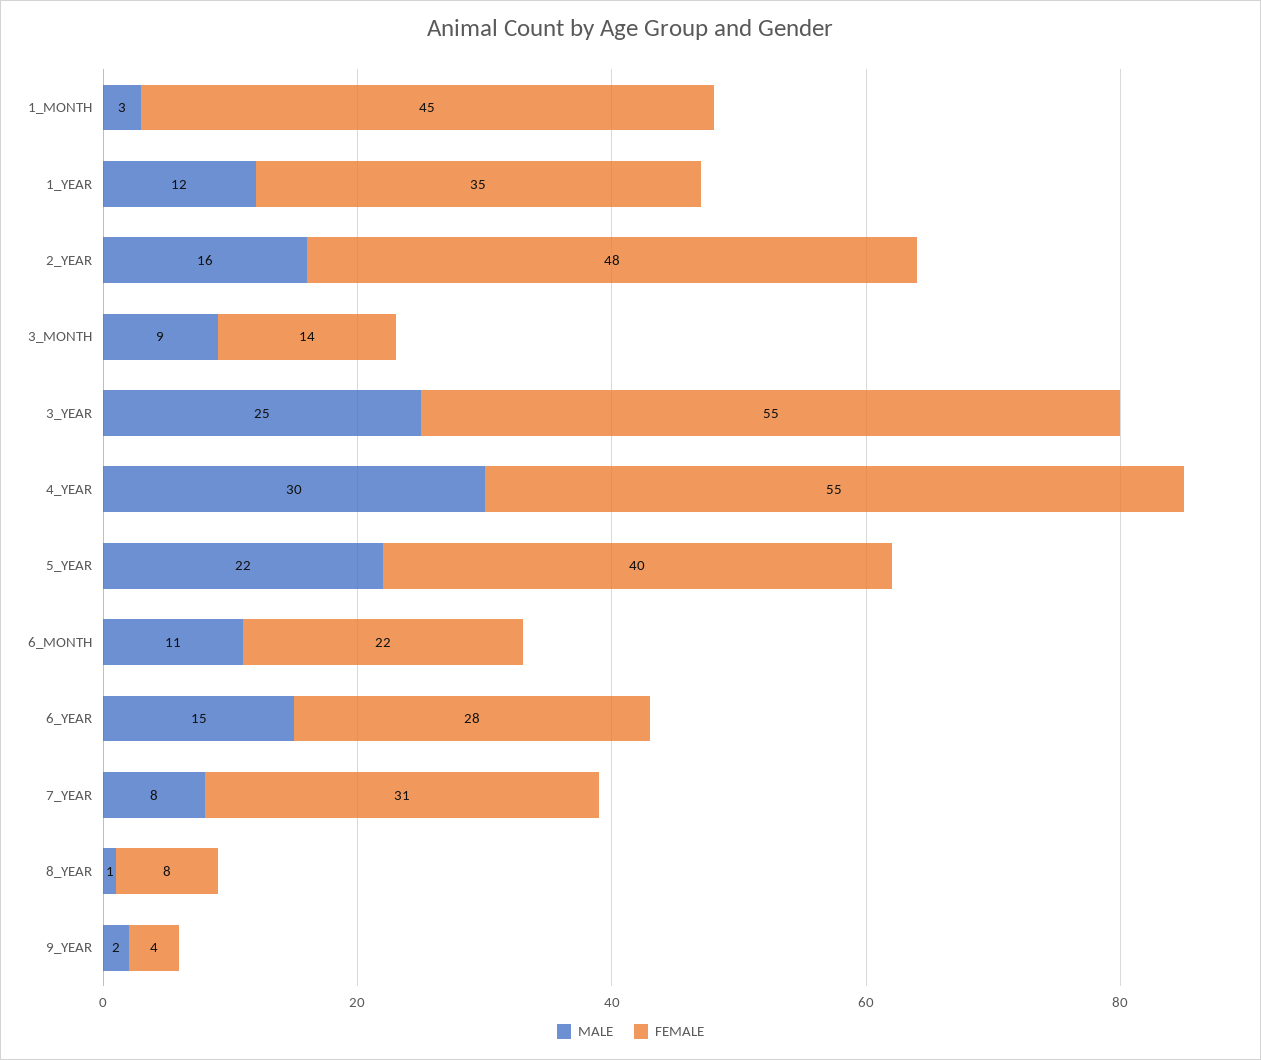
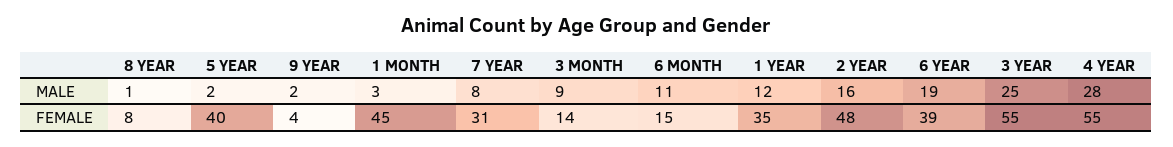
MALE, 4_YEAR: 30 -> 28
MALE, 5_YEAR: 22 -> 2
FEMALE, 6_MONTH: 22 -> 15
MALE, 6_YEAR: 15 -> 19
FEMALE, 6_YEAR: 28 -> 39

